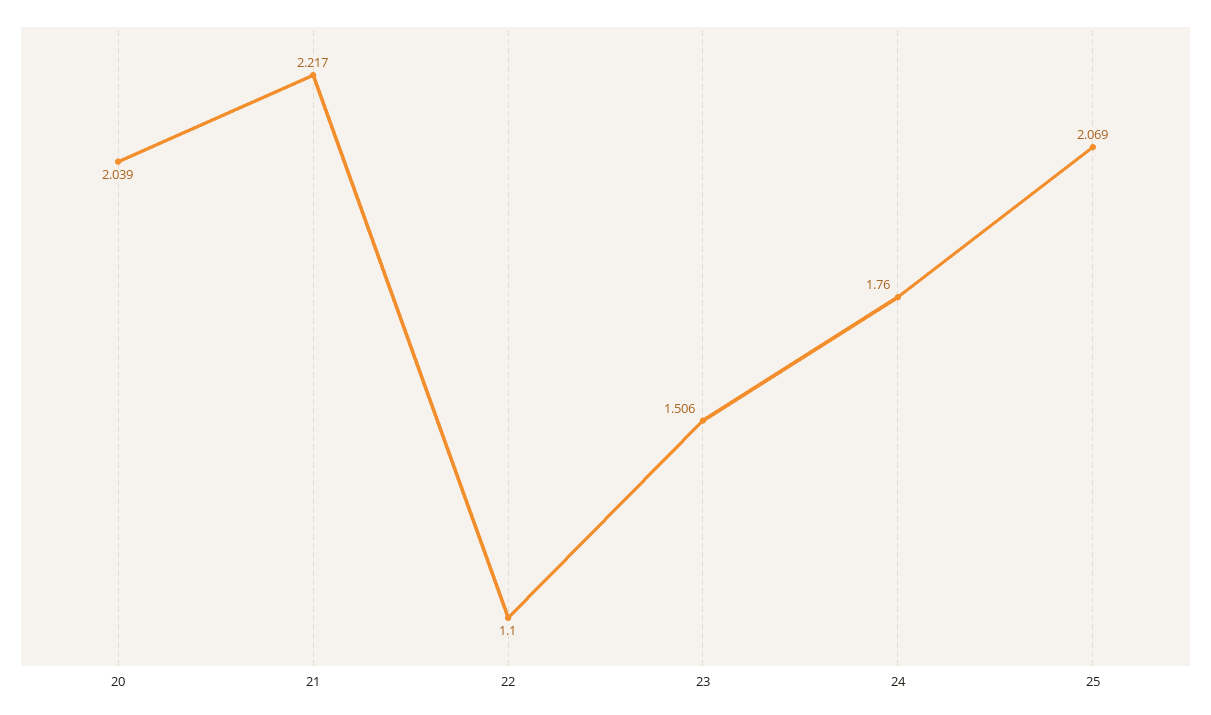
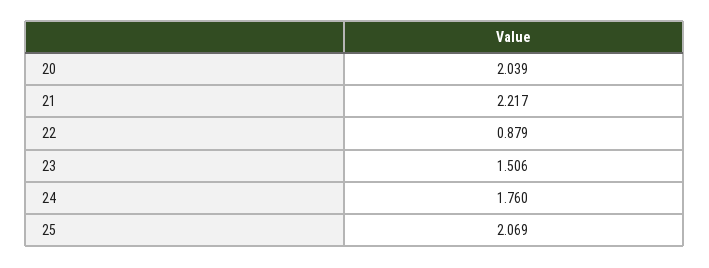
22: 1.1 -> 0.879

